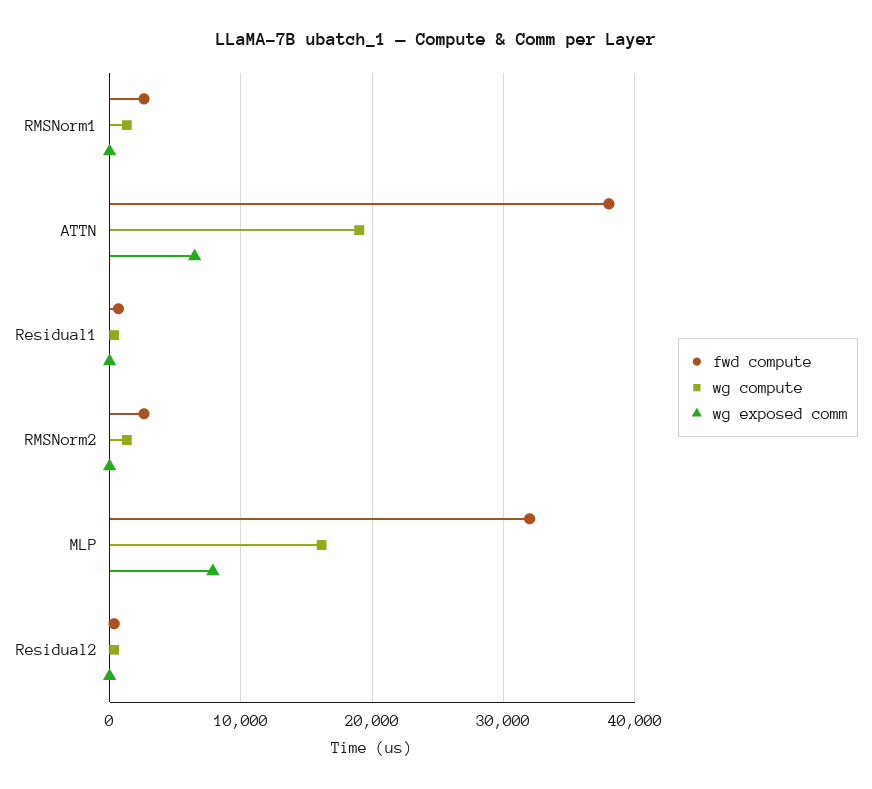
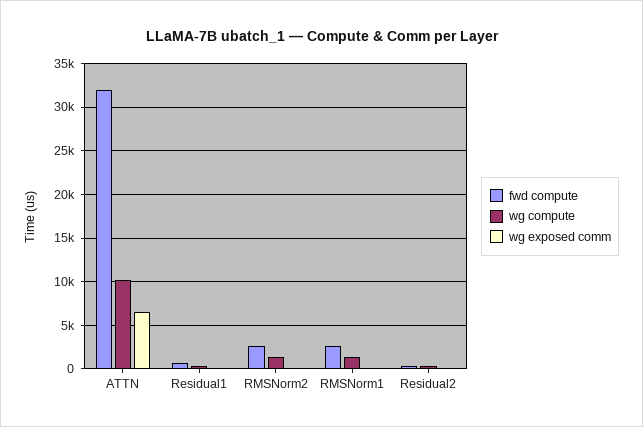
fwd compute, ATTN: 38000 -> 32000
wg compute, ATTN: 19000 -> 10000
fwd compute, MLP: 32000 -> none
wg compute, MLP: 16000 -> none
wg exposed comm, MLP: 8000 -> none

